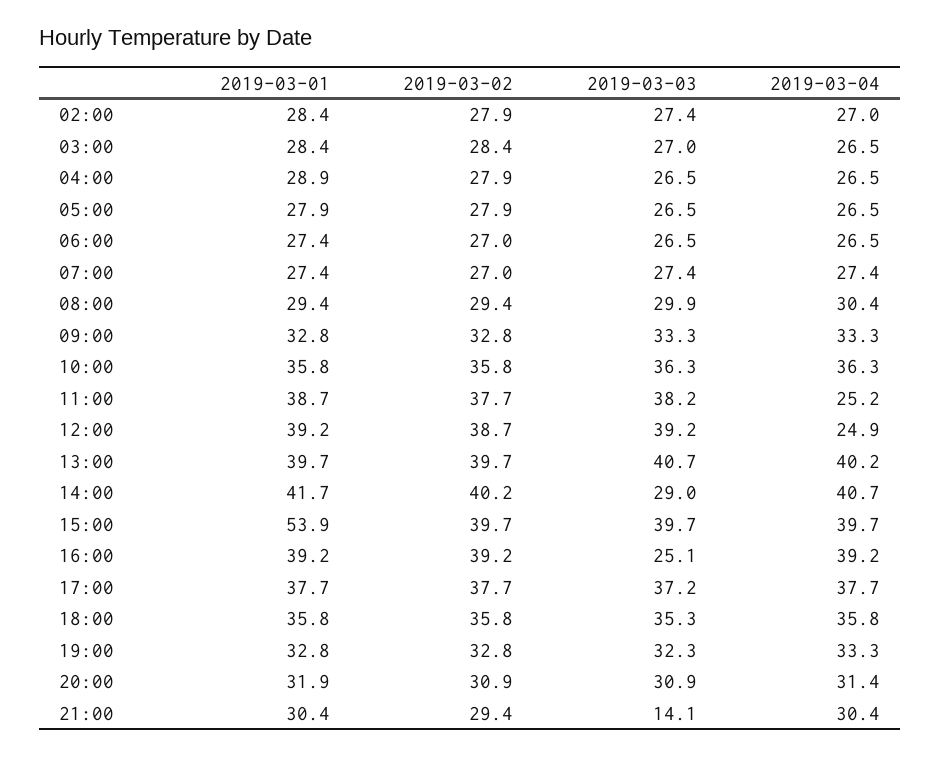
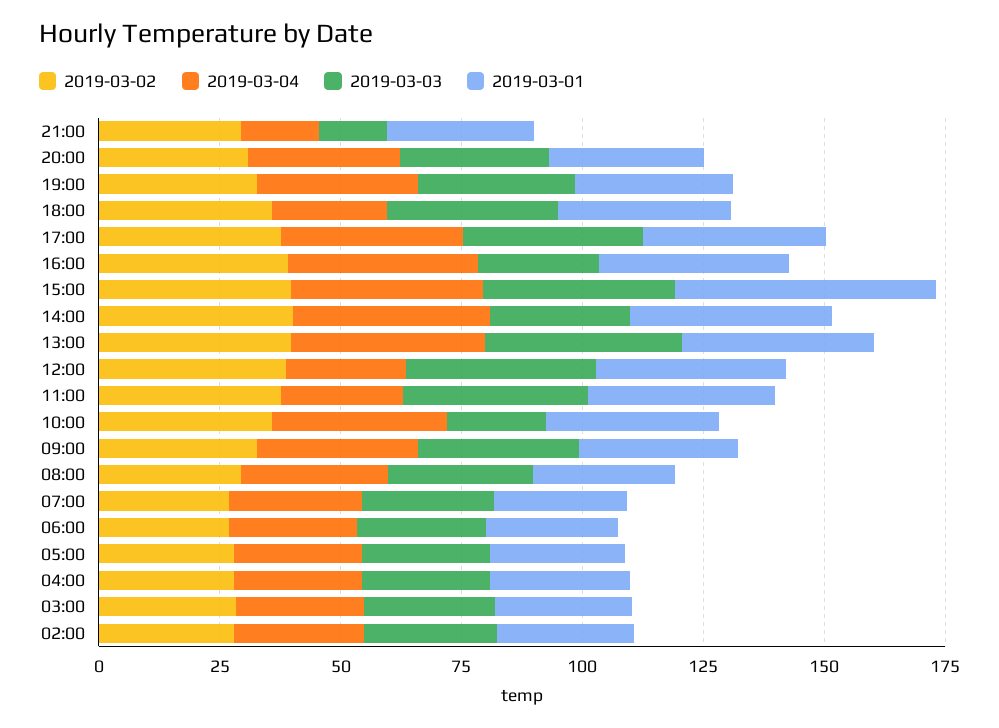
2019-03-03, 10:00: 36.3 -> 20
2019-03-04, 18:00: 35.8 -> 25
2019-03-04, 21:00: 30.4 -> 15

